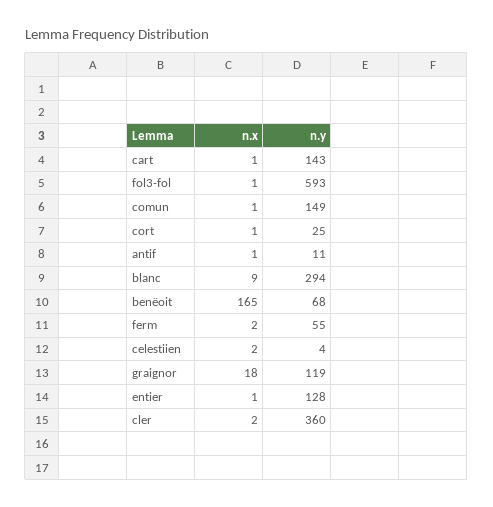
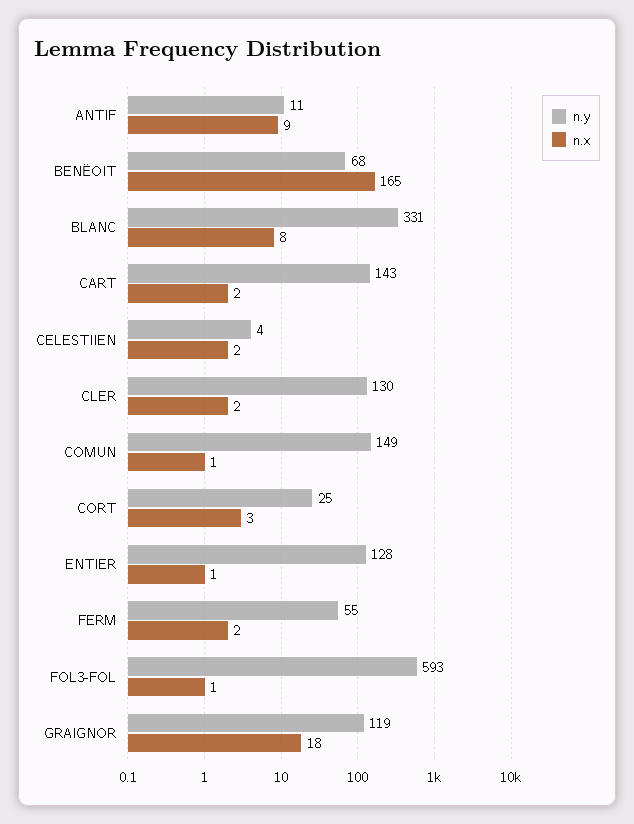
n.x, cart: 1 -> 2
n.x, cort: 1 -> 3
n.x, antif: 1 -> 9
n.x, blanc: 9 -> 8
n.y, blanc: 294 -> 331
n.y, cler: 360 -> 130

